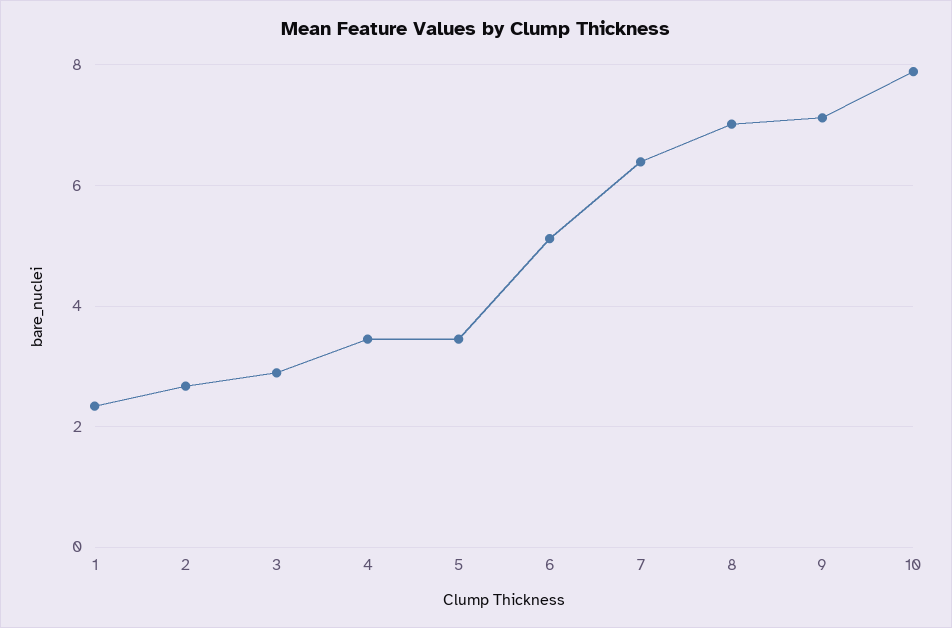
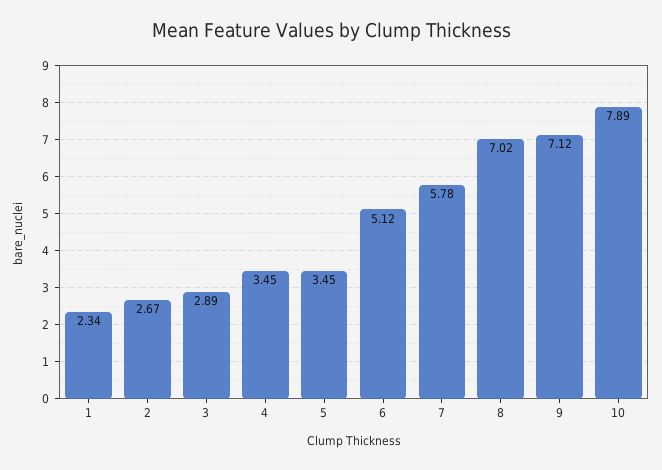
7: 6.4 -> 5.78

